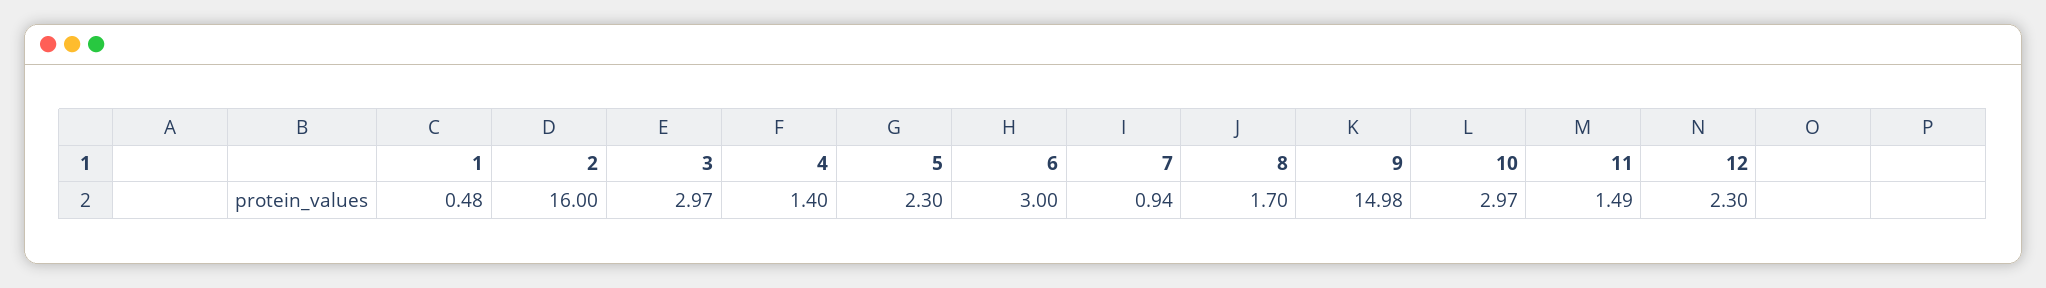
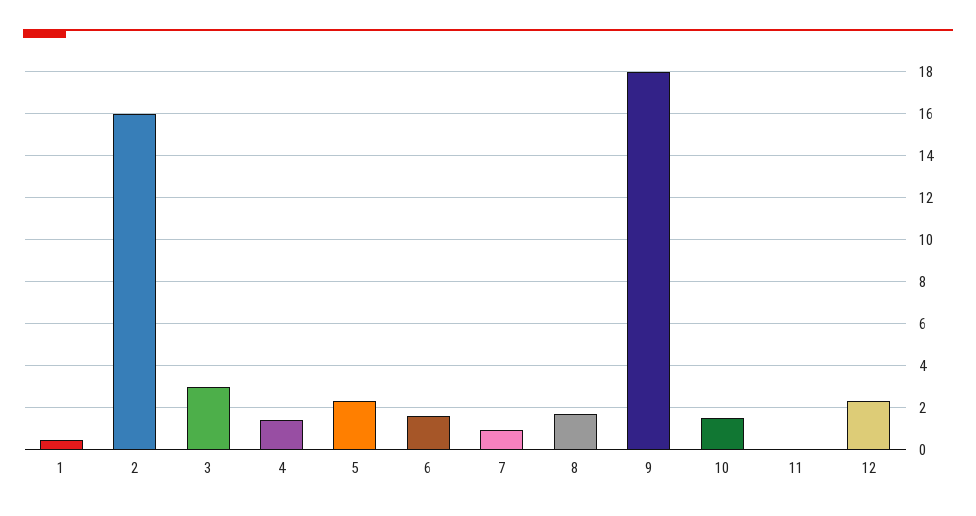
6: 3 -> 1.5
9: 14.98 -> 18
10: 2.97 -> 1.5
11: 1.49 -> 0

